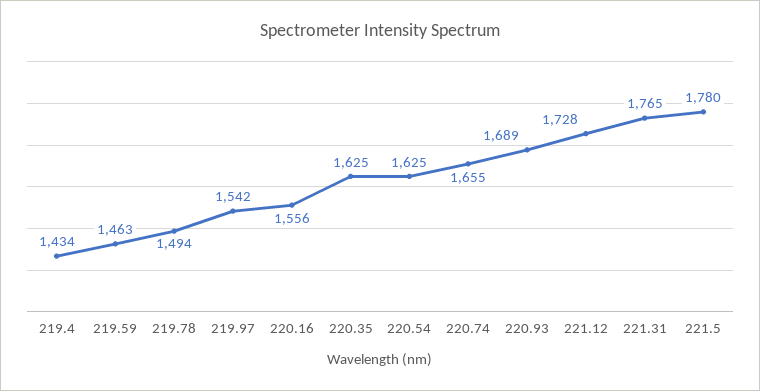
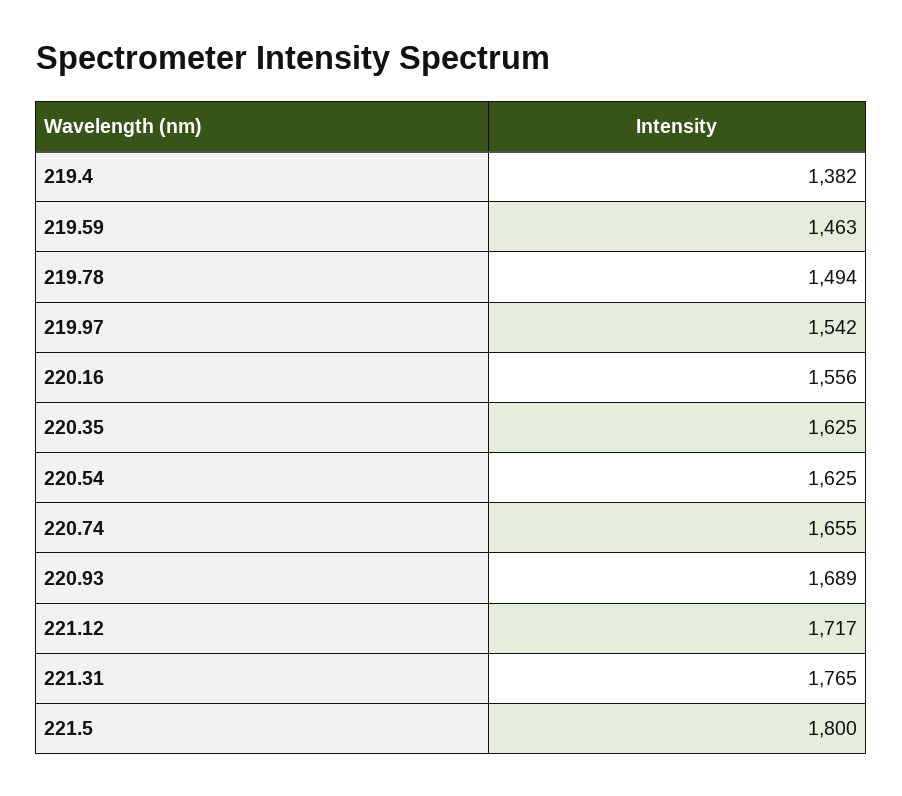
219.4: 1434 -> 1382
221.12: 1728 -> 1717
221.5: 1780 -> 1800

